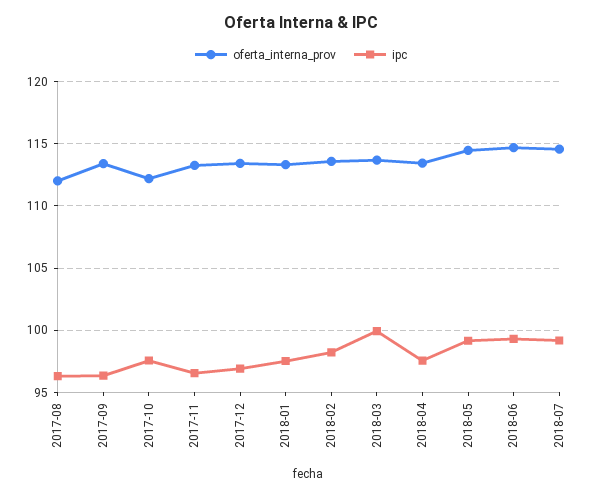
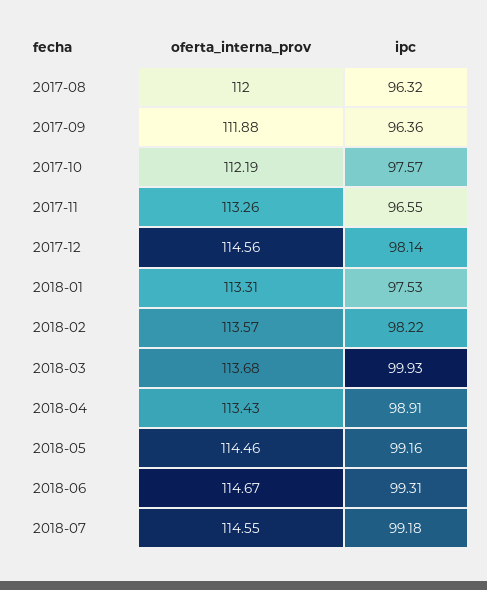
oferta_interna_prov, 2017-09: 113.5 -> 111.88
oferta_interna_prov, 2017-12: 113.5 -> 114.56
ipc, 2017-12: 97 -> 98.14
ipc, 2018-04: 97.5 -> 98.91

